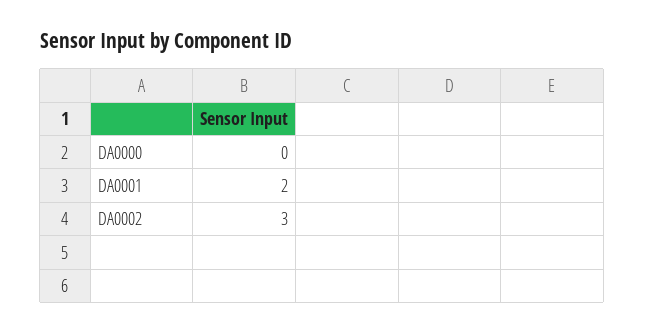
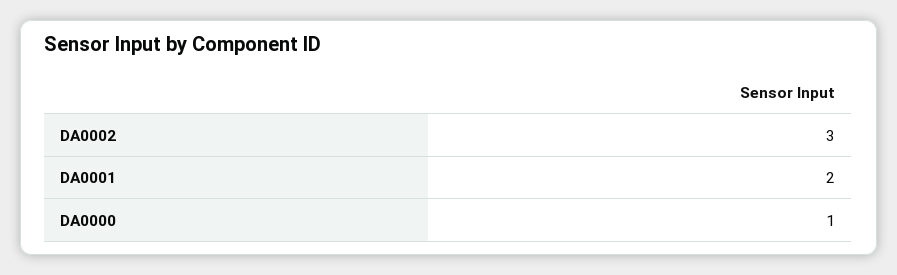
DA0000: 0 -> 1

